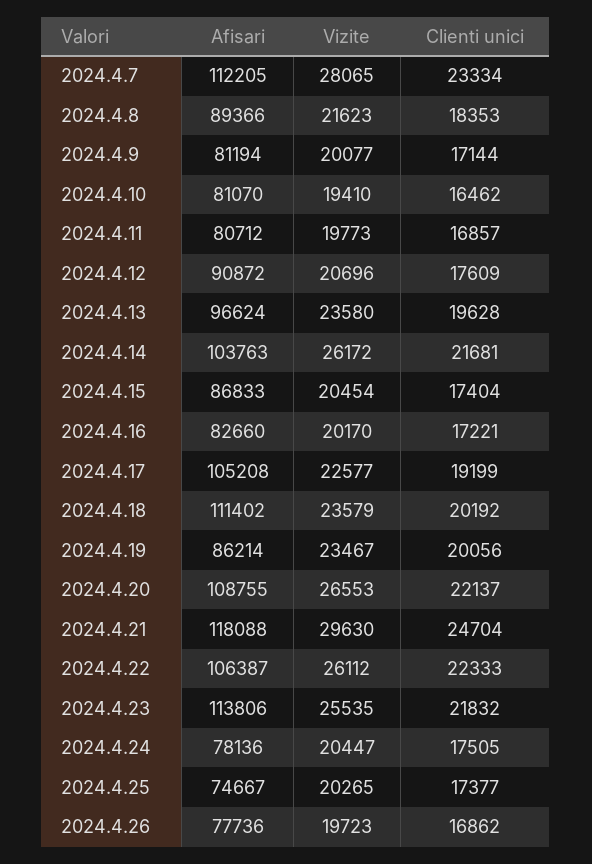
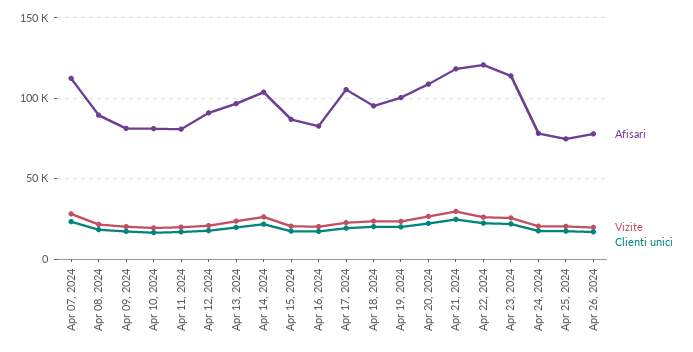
Afisari, 2024.4.18: 111402 -> 95000
Afisari, 2024.4.19: 86214 -> 100000
Afisari, 2024.4.22: 106387 -> 120000

